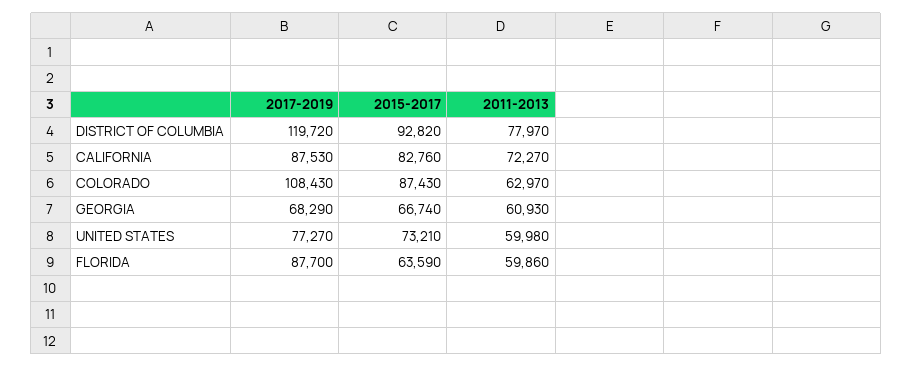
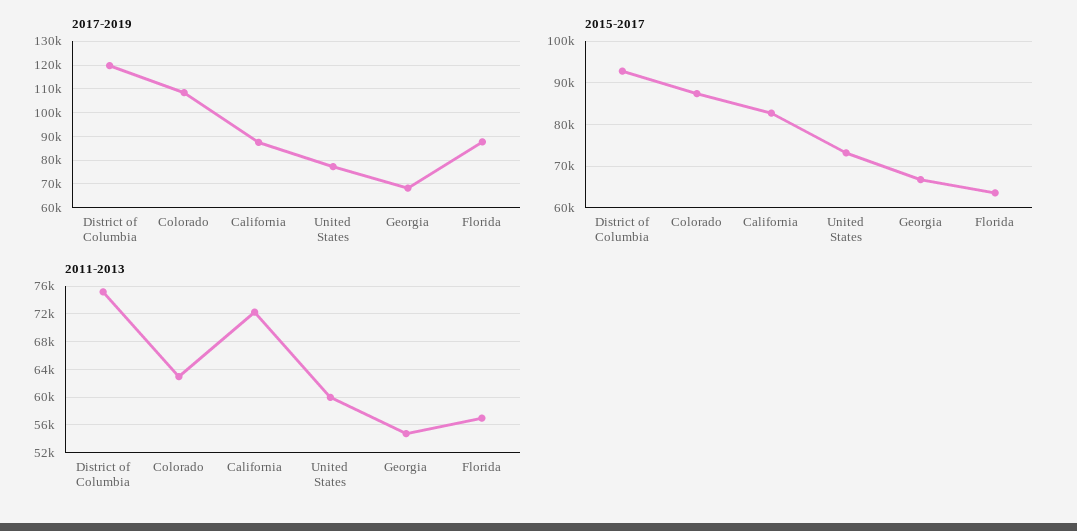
2011-2013, DISTRICT OF COLUMBIA: 77970 -> 75000
2011-2013, GEORGIA: 60930 -> 55000
2011-2013, FLORIDA: 59860 -> 57000

